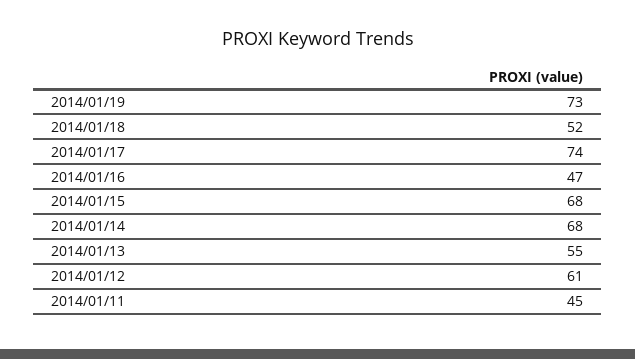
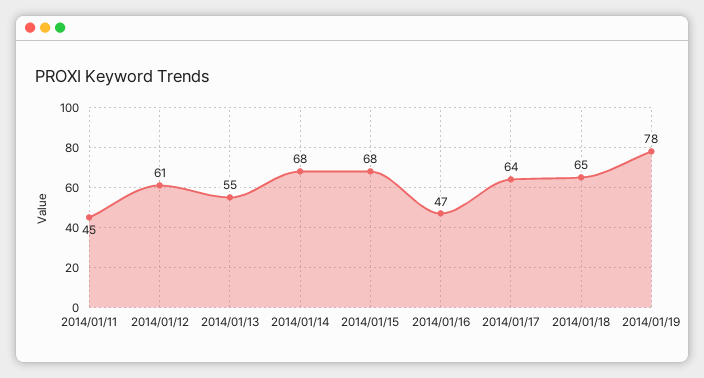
2014/01/19: 73 -> 78
2014/01/18: 52 -> 65
2014/01/17: 74 -> 64

